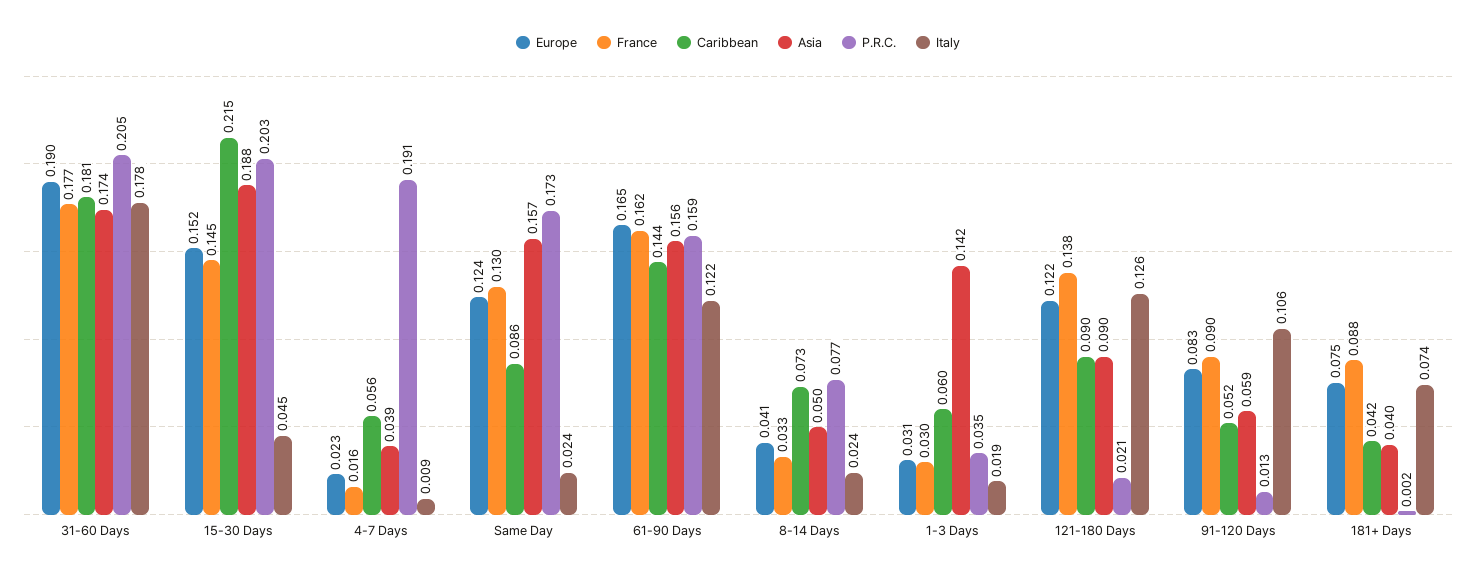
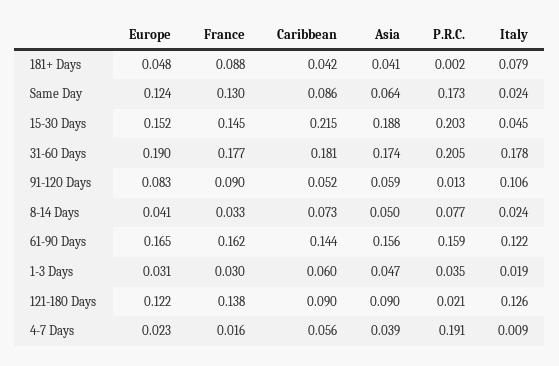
Asia, Same Day: 0.157 -> 0.064
Asia, 1-3 Days: 0.142 -> 0.047
Europe, 181+ Days: 0.075 -> 0.048
Asia, 181+ Days: 0.04 -> 0.041
Italy, 181+ Days: 0.074 -> 0.079

